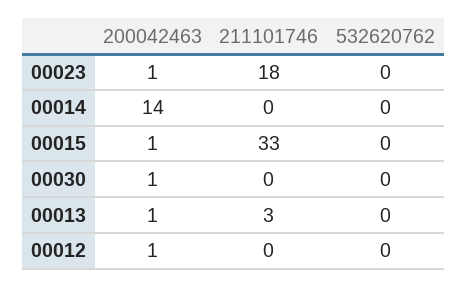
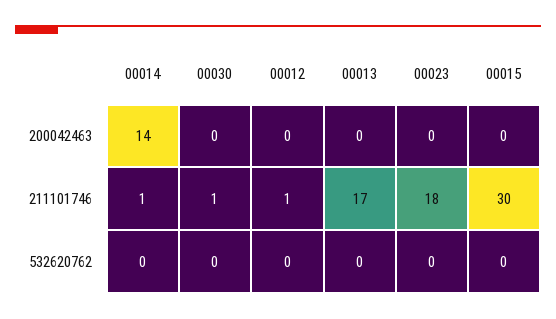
200042463, 00023: 1 -> 0
211101746, 00014: 0 -> 1
200042463, 00015: 1 -> 0
211101746, 00015: 33 -> 30
200042463, 00030: 1 -> 0
211101746, 00030: 0 -> 1
200042463, 00013: 1 -> 0
211101746, 00013: 3 -> 17
200042463, 00012: 1 -> 0
211101746, 00012: 0 -> 1

